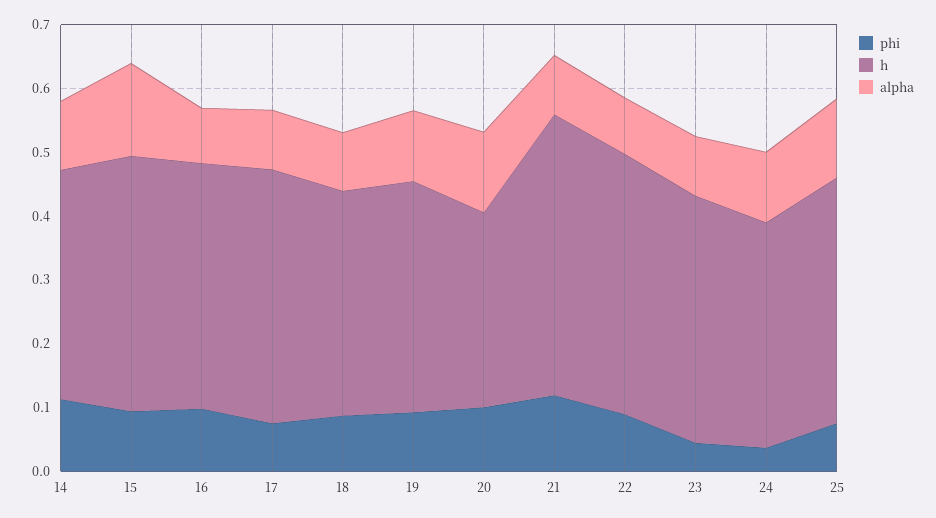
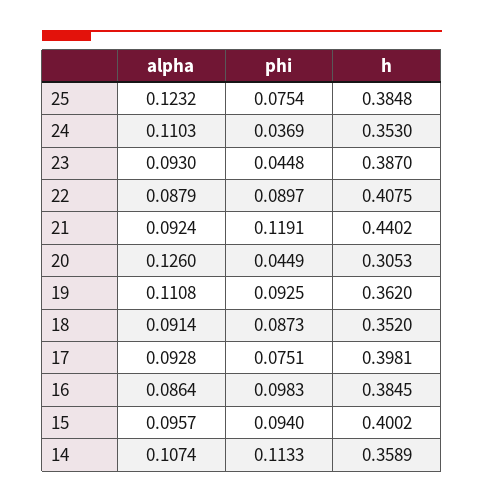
alpha, 15: 0.14 -> 0.0957
phi, 20: 0.1 -> 0.0449

